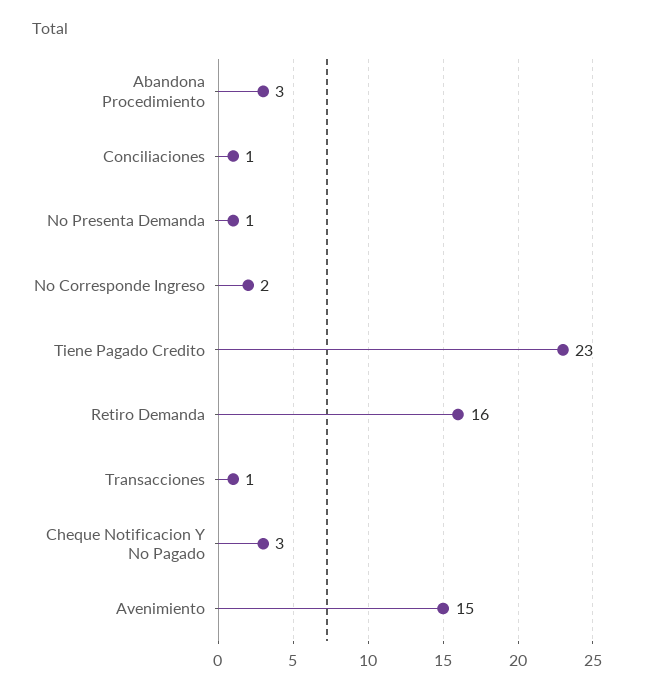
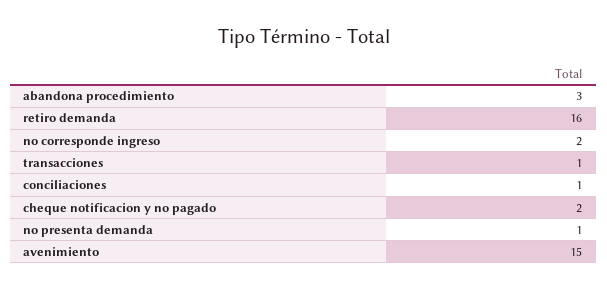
Tiene Pagado Credito: 23 -> none
Cheque Notificacion Y No Pagado: 3 -> 2

